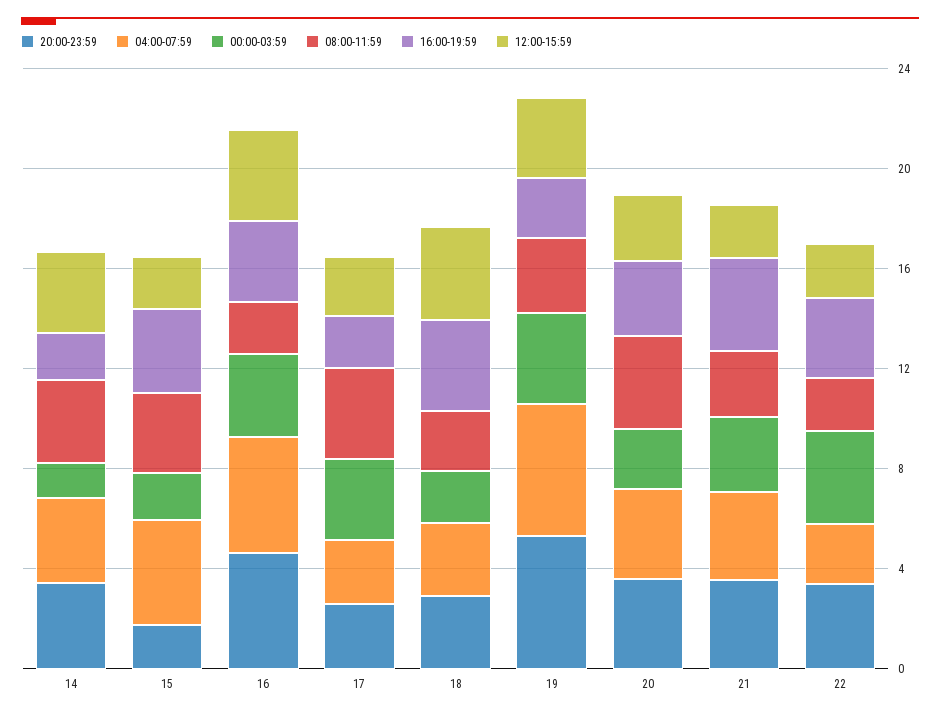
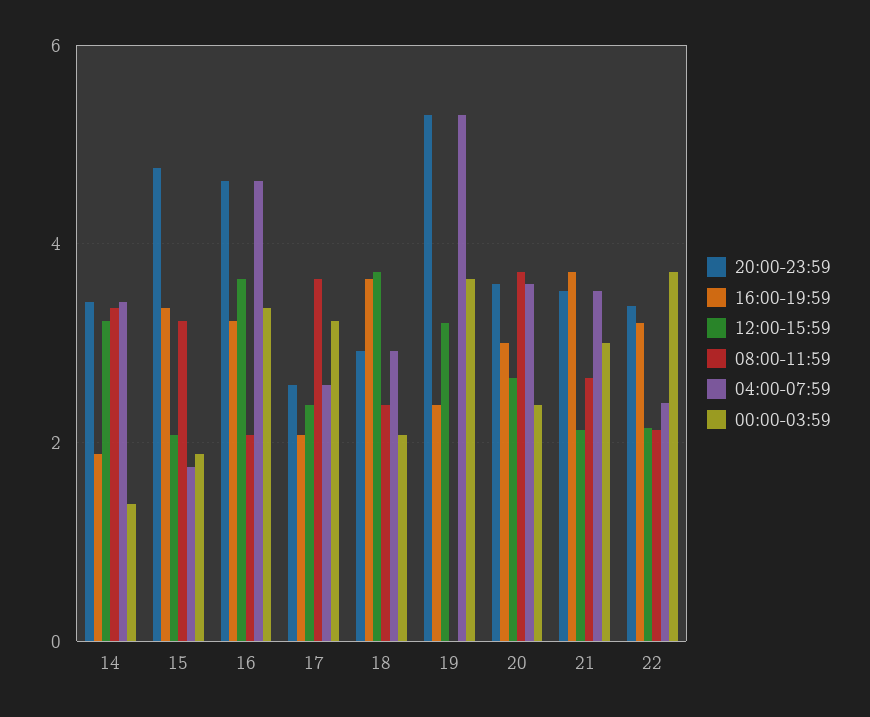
20:00-23:59, 15: 2 -> 4.8
04:00-07:59, 15: 4 -> 1.8
08:00-11:59, 19: 3 -> 0

